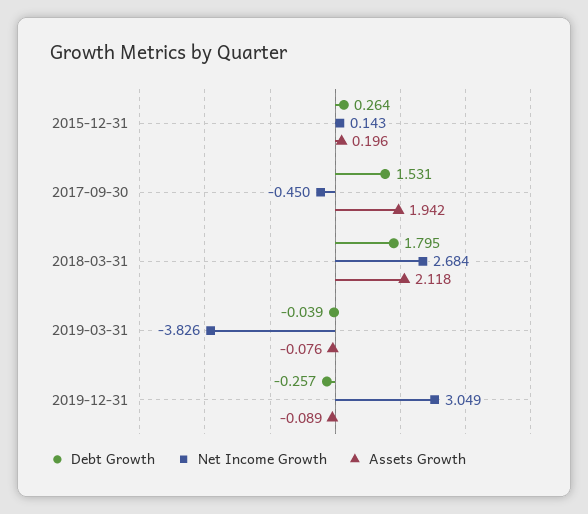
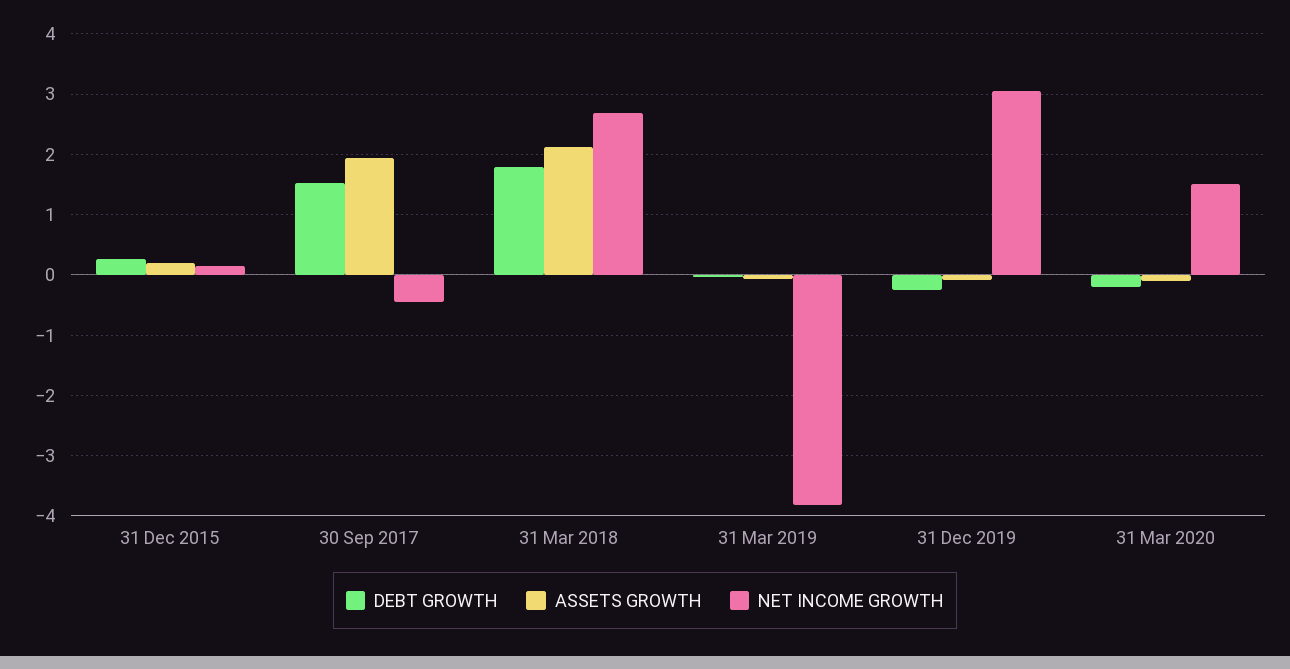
Debt Growth, 31 Mar 2020: none -> -0.2
Assets Growth, 31 Mar 2020: none -> -0.1
Net Income Growth, 31 Mar 2020: none -> 1.5

